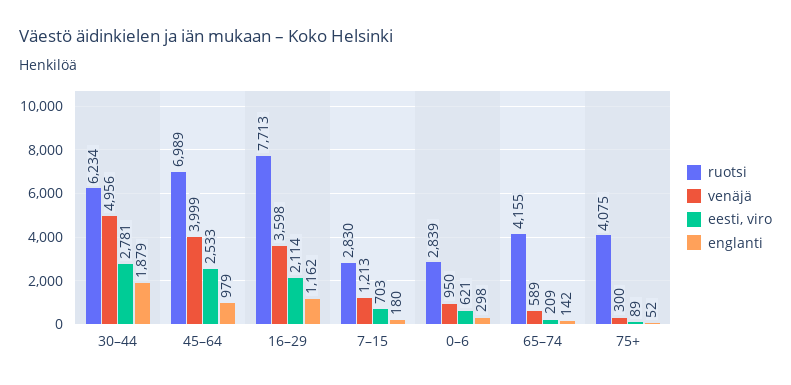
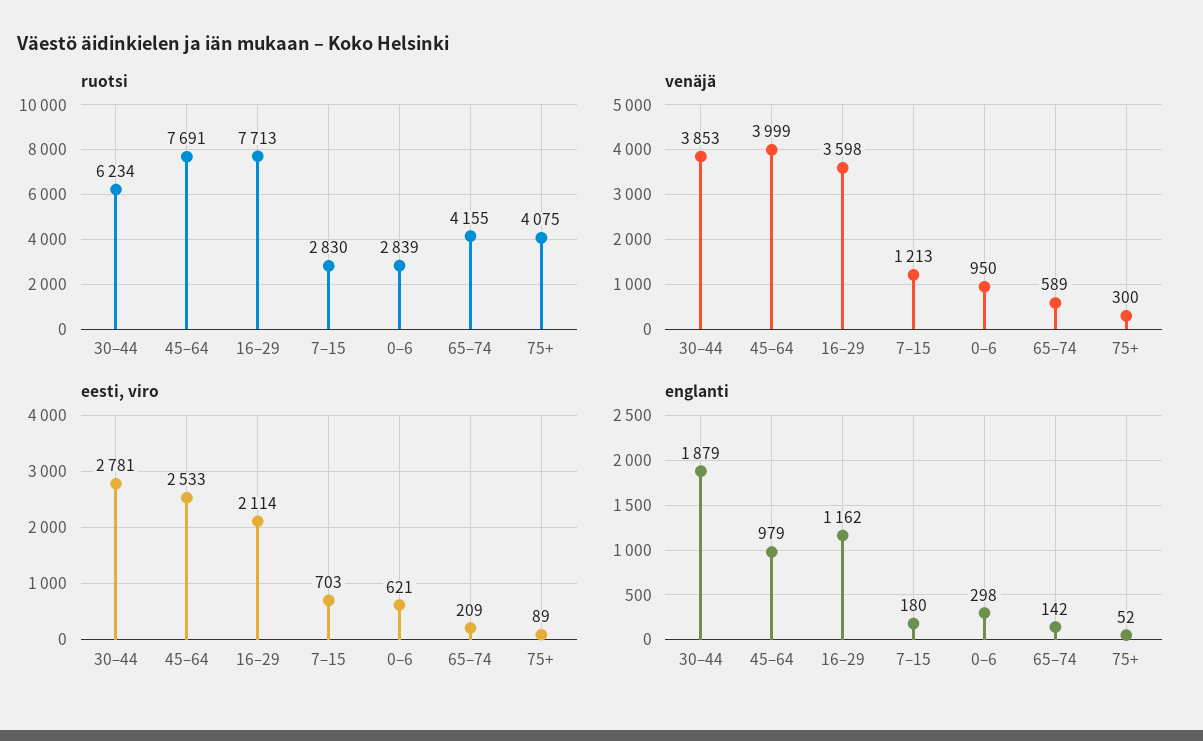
venäjä, 30–44: 4956 -> 3853
ruotsi, 45–64: 6989 -> 7691

